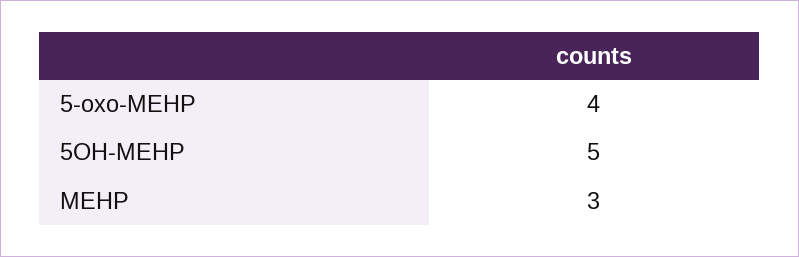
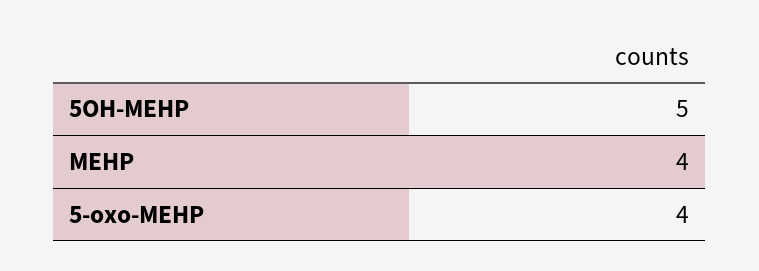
MEHP: 3 -> 4

